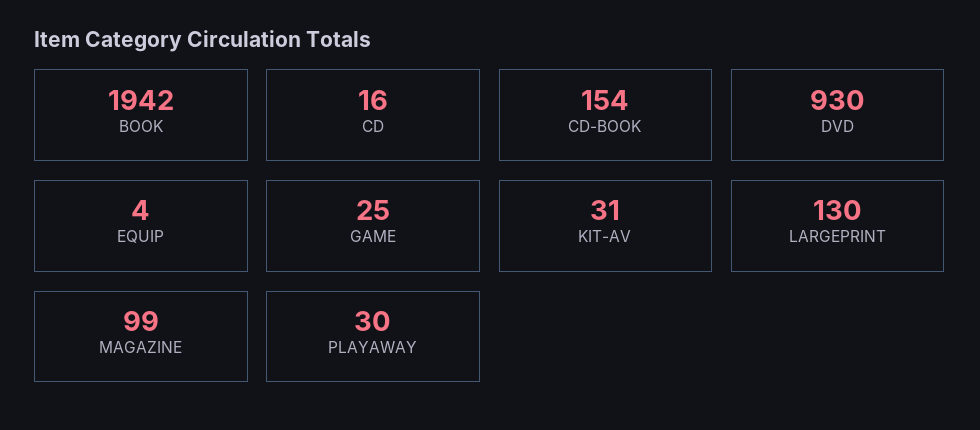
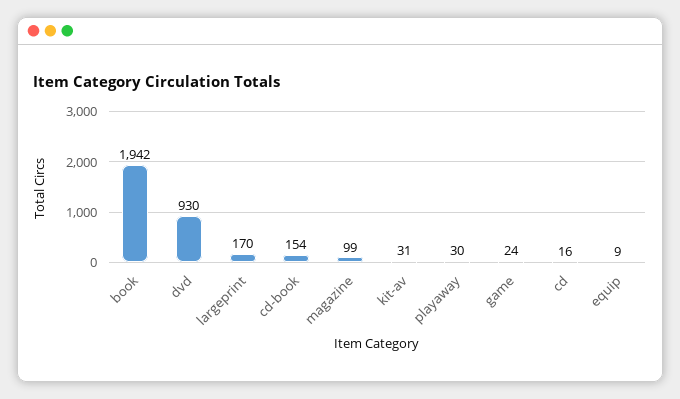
EQUIP: 4 -> 9
GAME: 25 -> 24
LARGEPRINT: 130 -> 170

